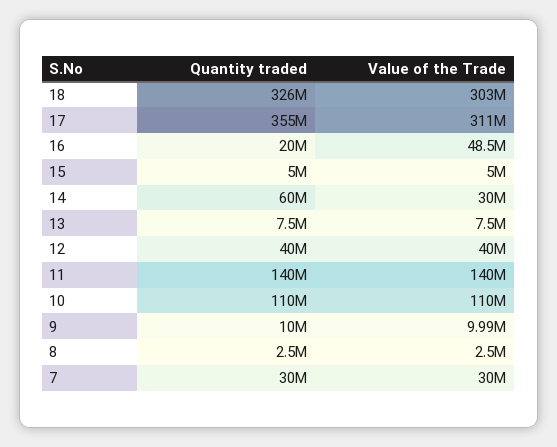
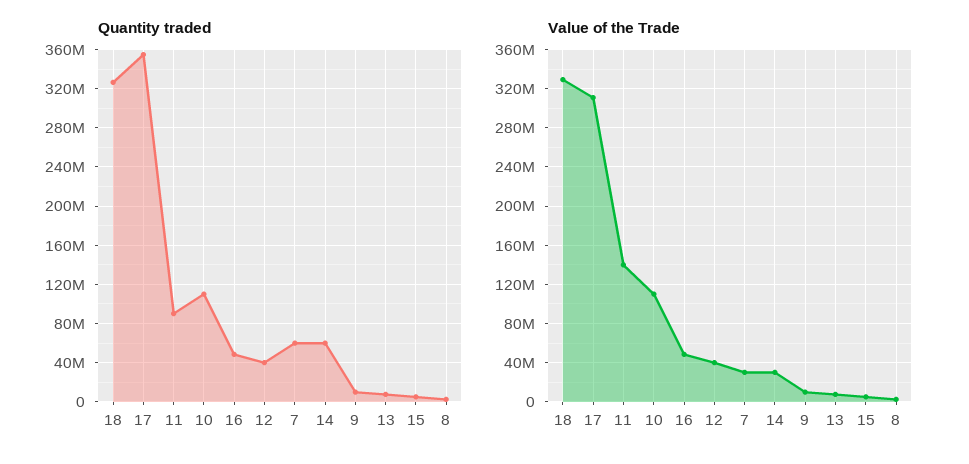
Value of the Trade, 18: 303000000 -> 330000000
Quantity traded, 16: 20000000 -> 50000000
Quantity traded, 11: 140000000 -> 90000000
Quantity traded, 7: 30000000 -> 60000000

